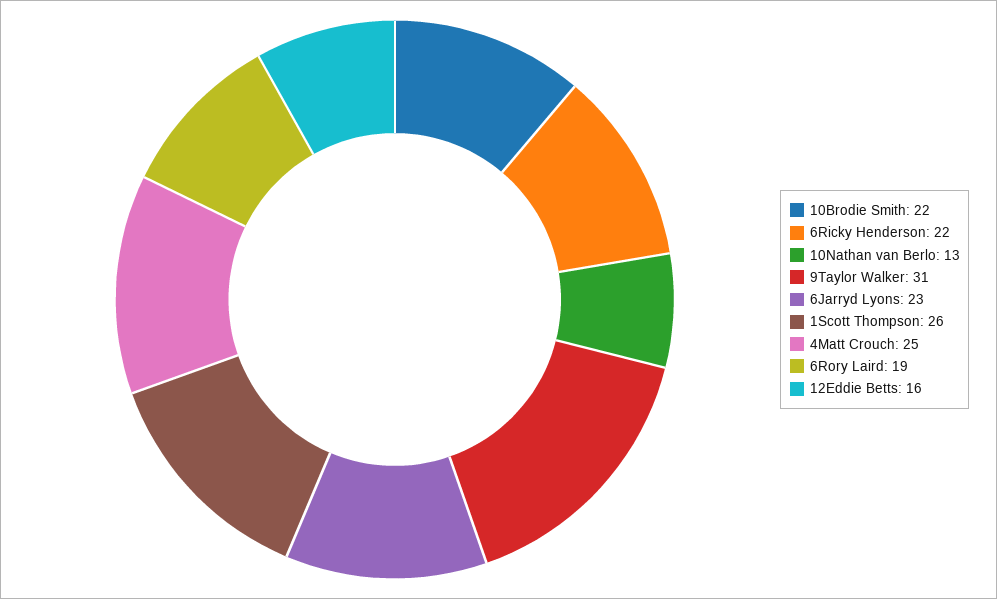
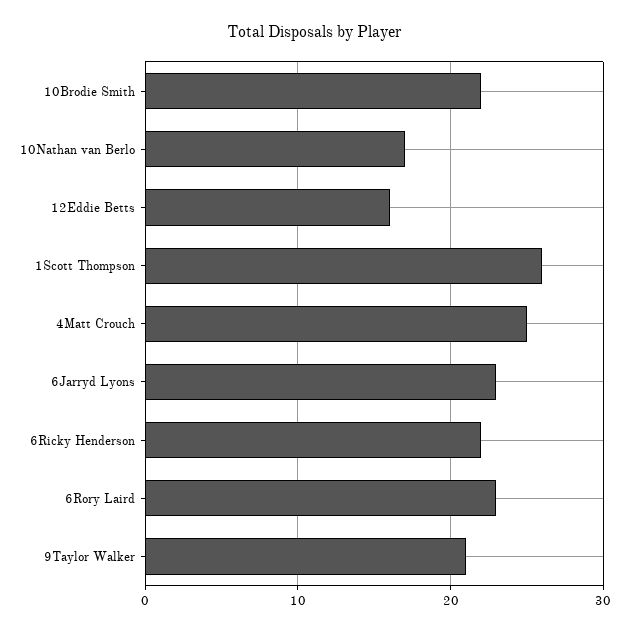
10Nathan van Berlo: 13 -> 17
9Taylor Walker: 31 -> 21
6Rory Laird: 19 -> 23

